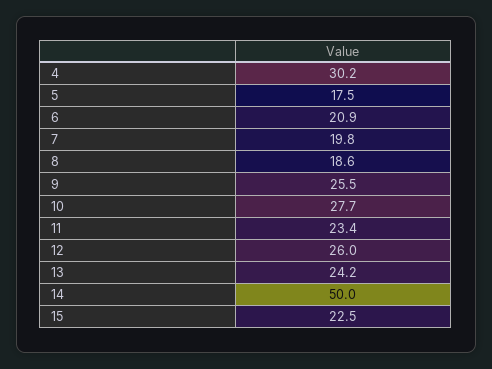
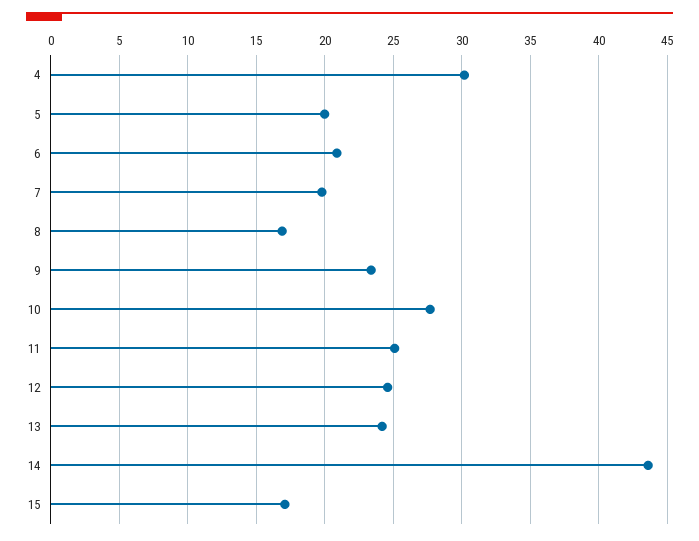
5: 17.5 -> 20
8: 18.6 -> 17
9: 25.5 -> 23.5
11: 23.4 -> 25
12: 26 -> 24.5
14: 50 -> 43.5
15: 22.5 -> 17

